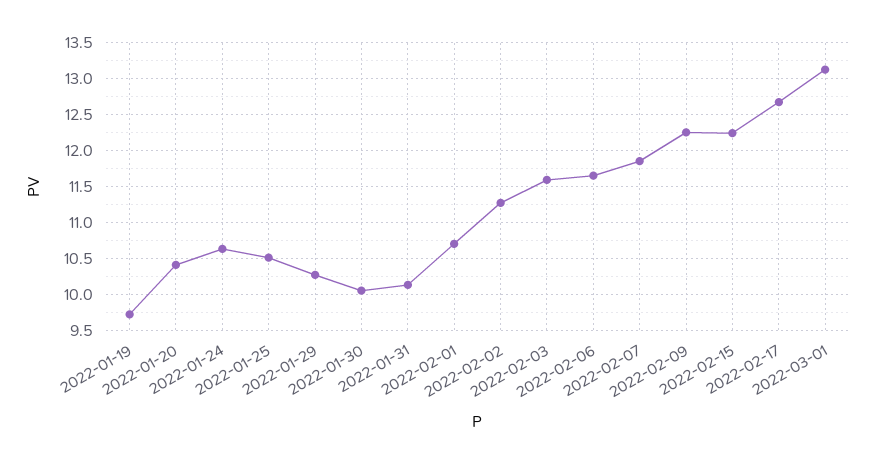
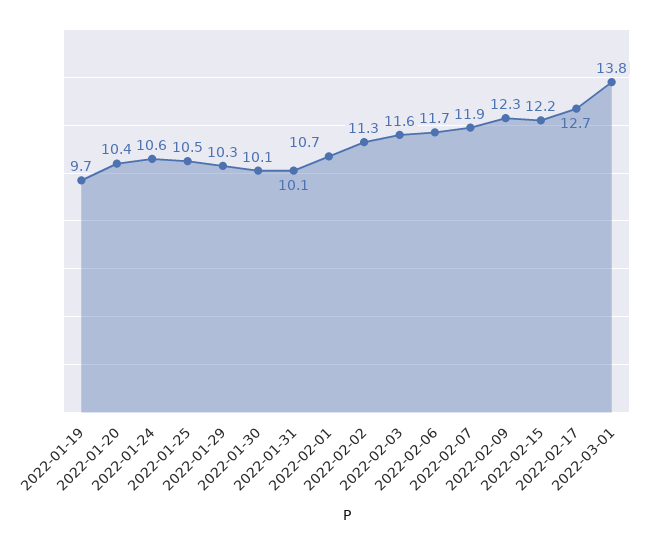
2022-03-01: 13.1 -> 13.8

